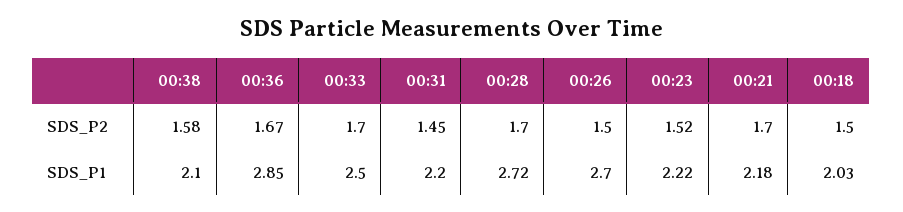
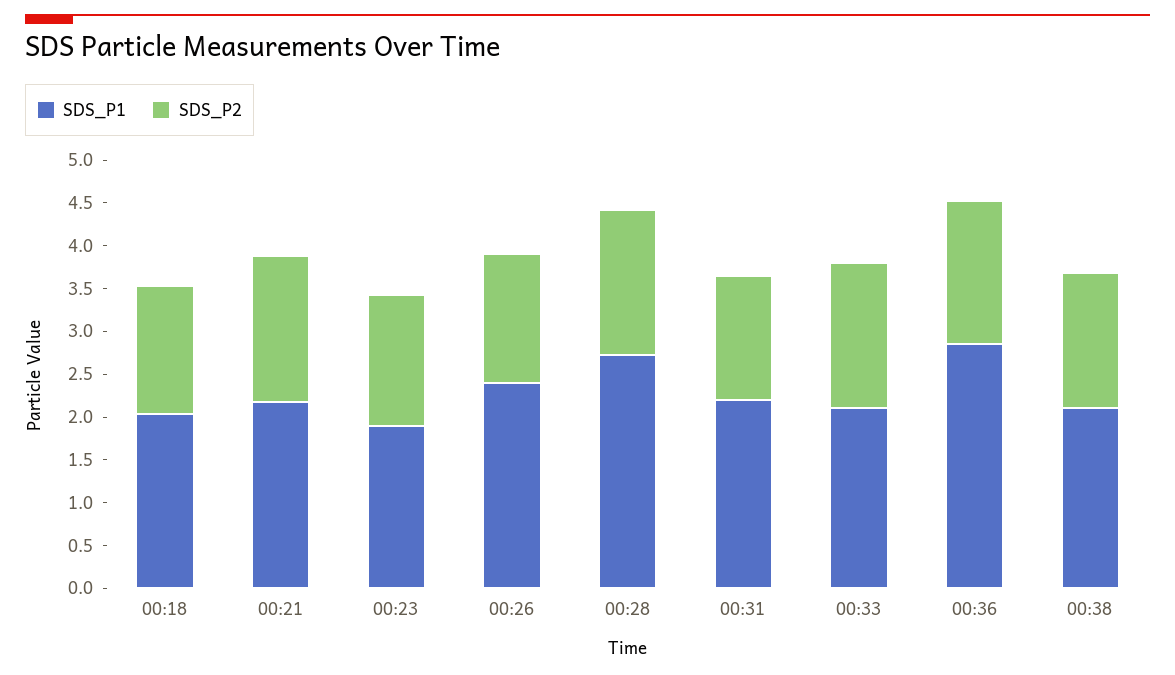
SDS_P1, 00:33: 2.5 -> 2.1
SDS_P1, 00:26: 2.7 -> 2.4
SDS_P1, 00:23: 2.22 -> 1.9

